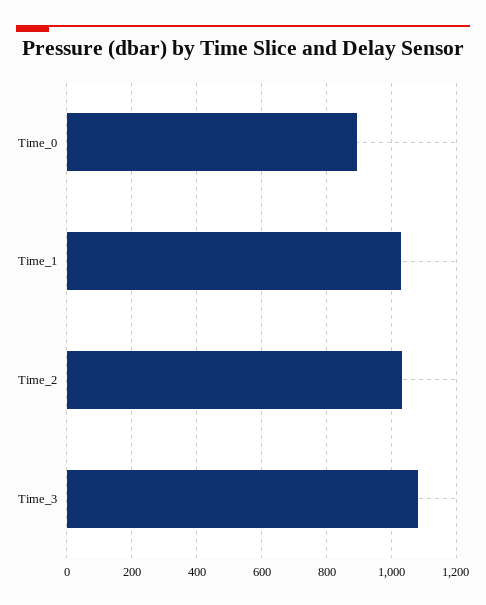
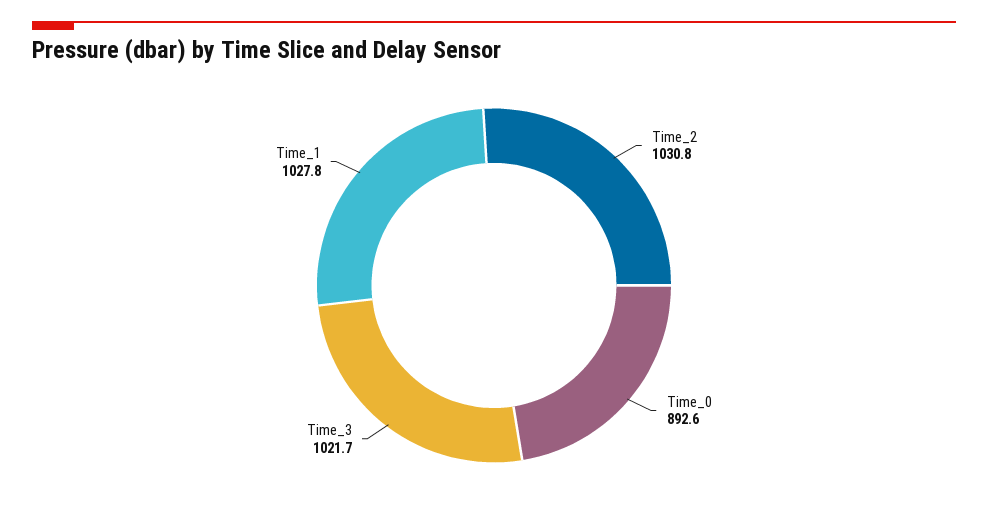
Time_3: 1080 -> 1021.7

